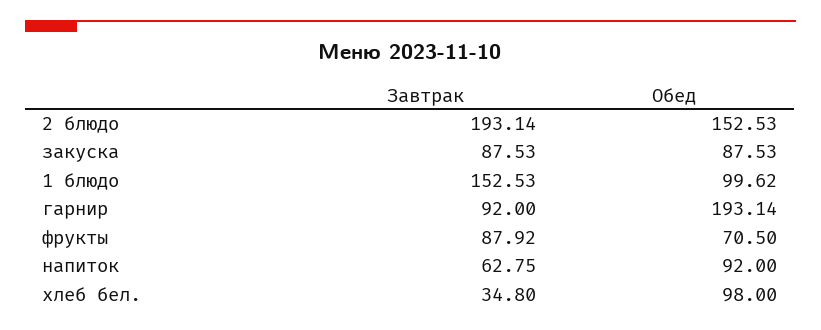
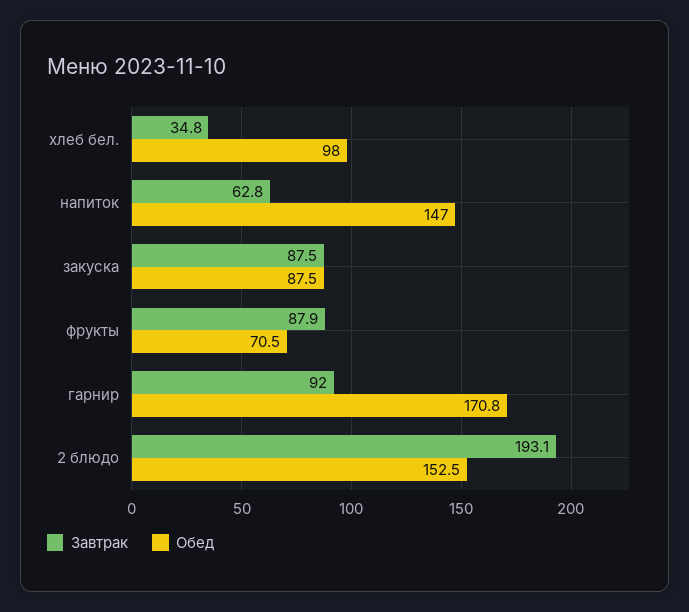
Завтрак, 1 блюдо: 152.53 -> none
Обед, 1 блюдо: 99.62 -> none
Обед, гарнир: 193.14 -> 170.8
Обед, напиток: 92 -> 147

